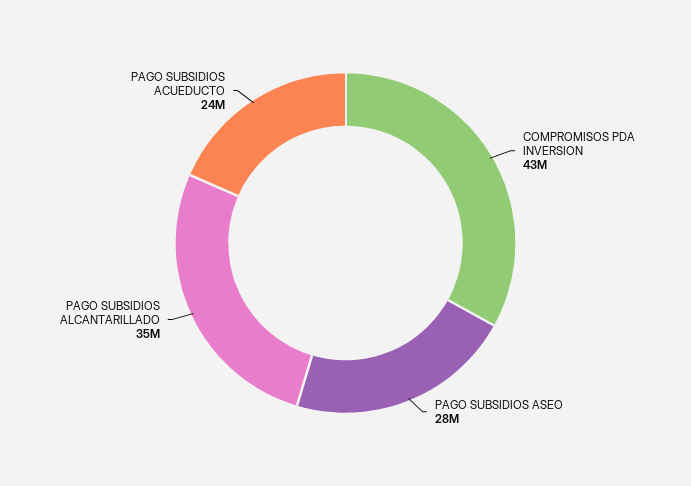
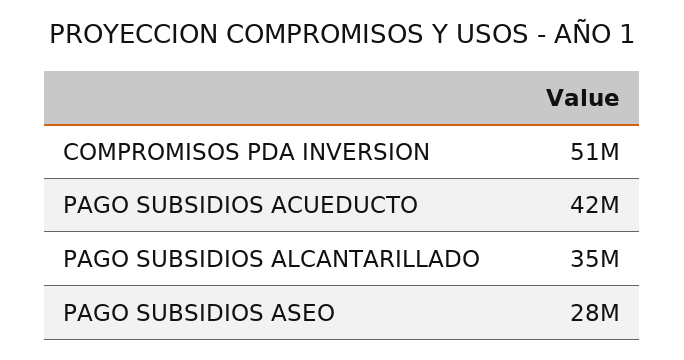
COMPROMISOS PDA INVERSION: 43000000 -> 51000000
PAGO SUBSIDIOS ACUEDUCTO: 24000000 -> 42000000

